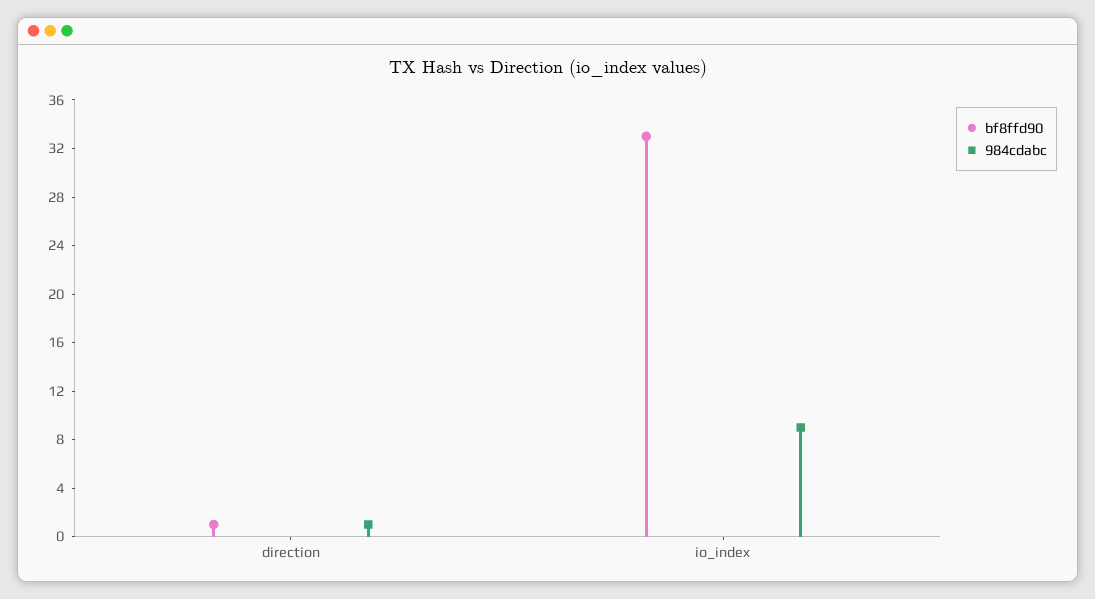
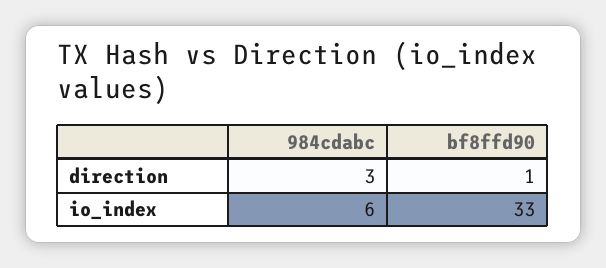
984cdabc, direction: 1 -> 3
984cdabc, io_index: 9 -> 6

